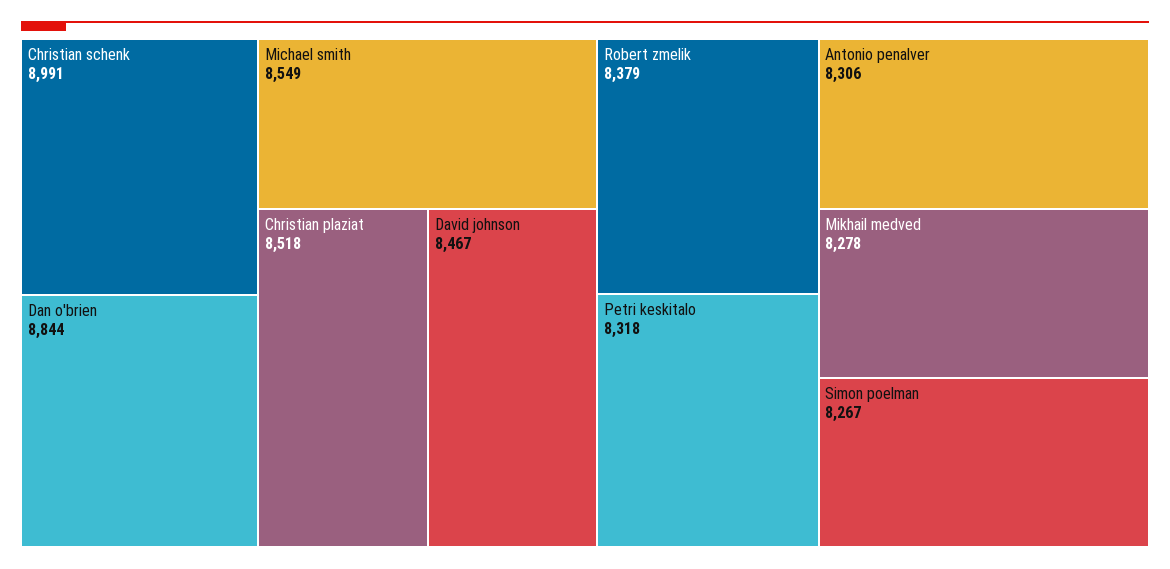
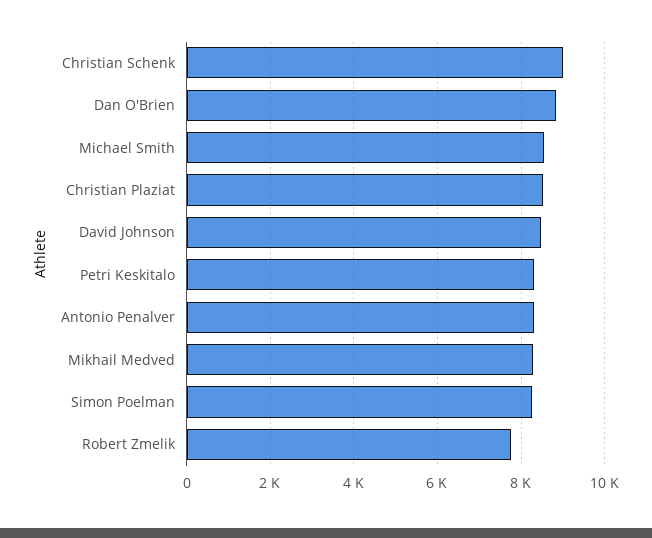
Robert zmelik: 8379 -> 7800

